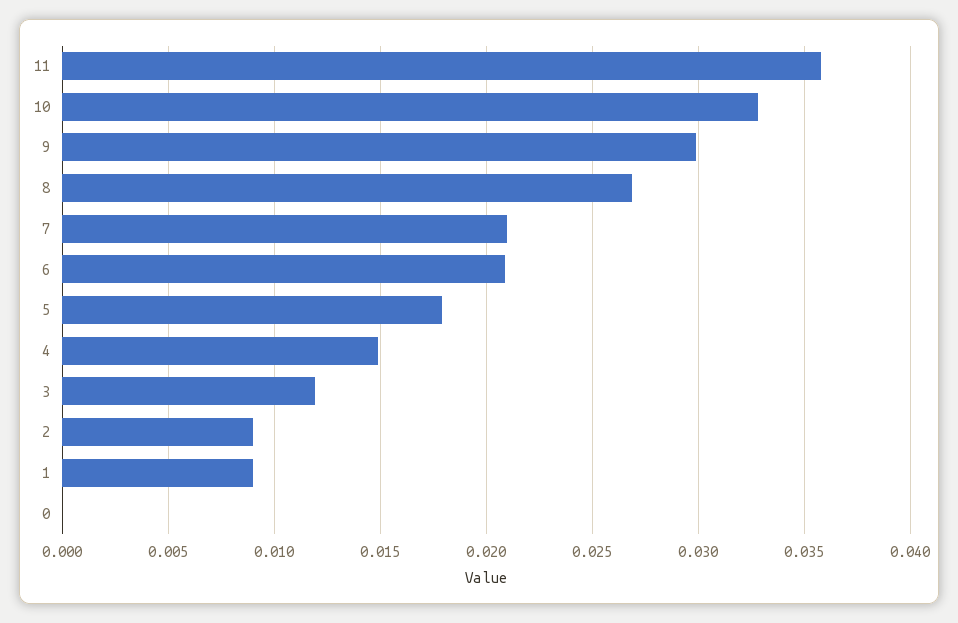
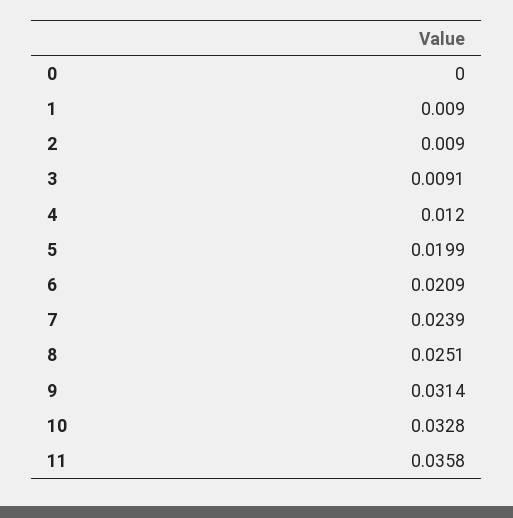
9: 0.03 -> 0.0314
8: 0.027 -> 0.0251
7: 0.021 -> 0.0239
5: 0.018 -> 0.0199
4: 0.015 -> 0.012
3: 0.012 -> 0.0091

